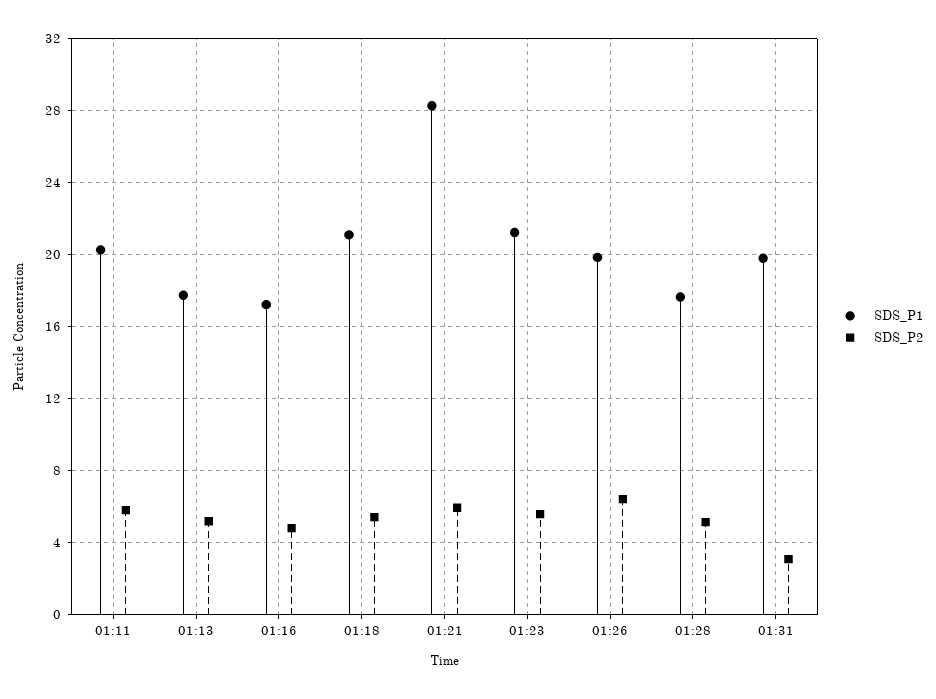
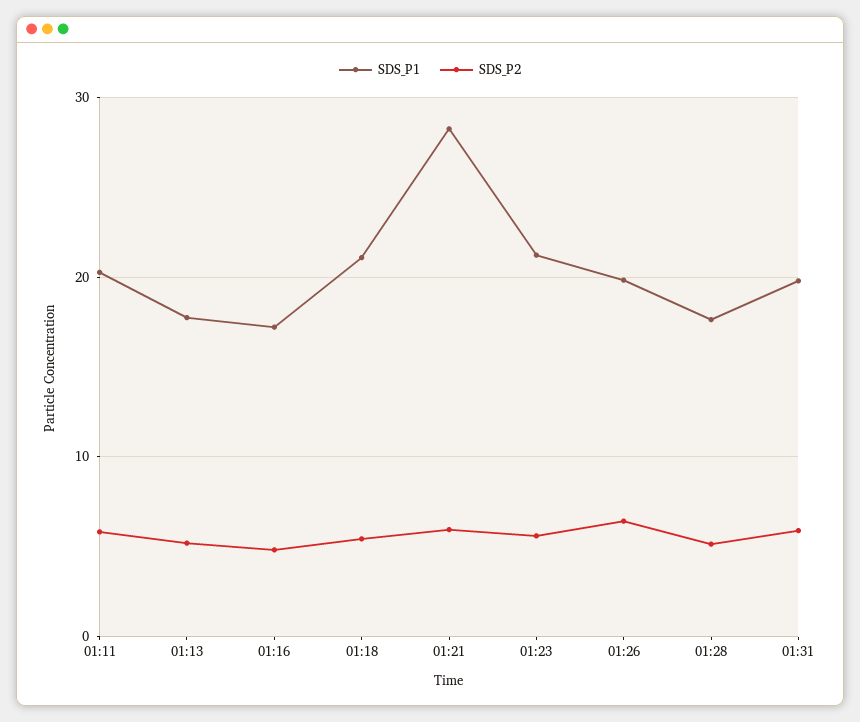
SDS_P2, 01:31: 3 -> 6

